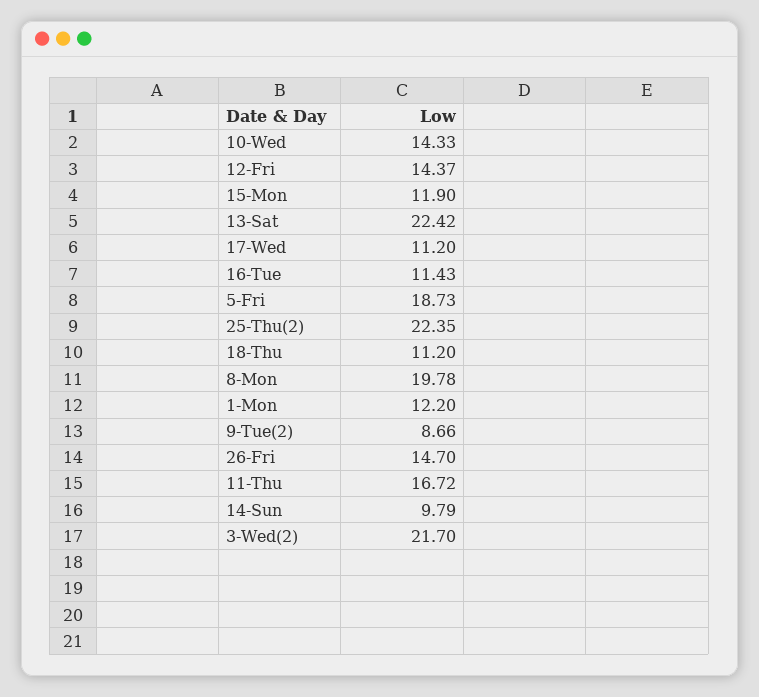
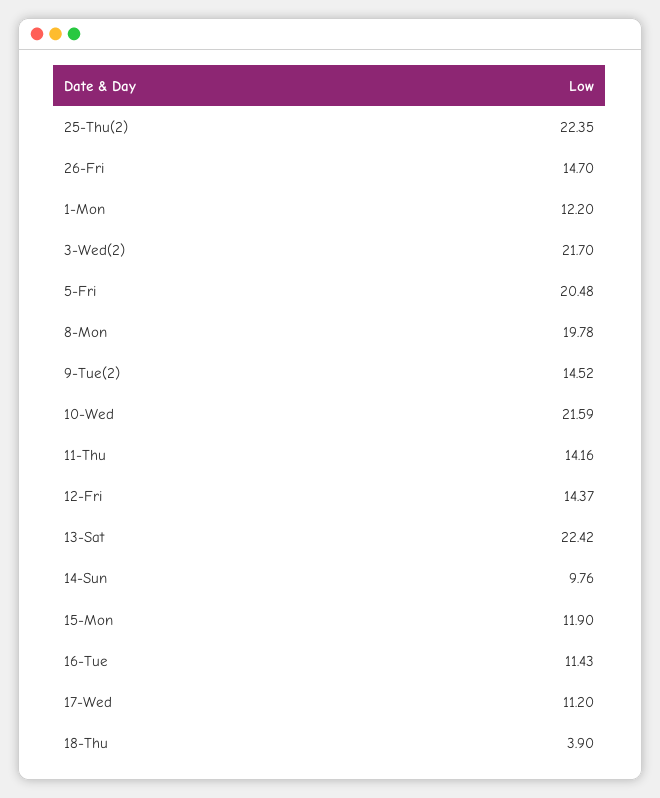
10-Wed: 14.33 -> 21.59
5-Fri: 18.73 -> 20.48
18-Thu: 11.2 -> 3.9
9-Tue(2): 8.66 -> 14.52
11-Thu: 16.72 -> 14.16
14-Sun: 9.79 -> 9.76

